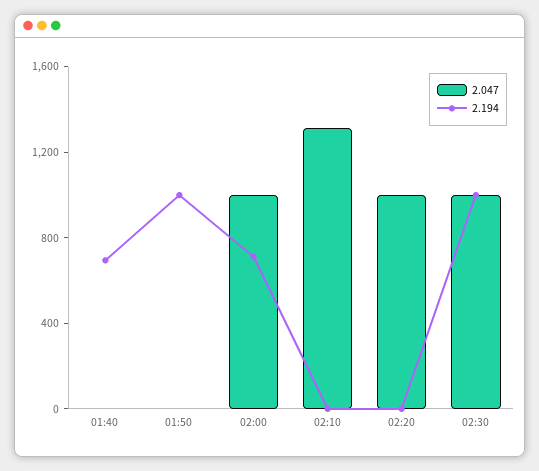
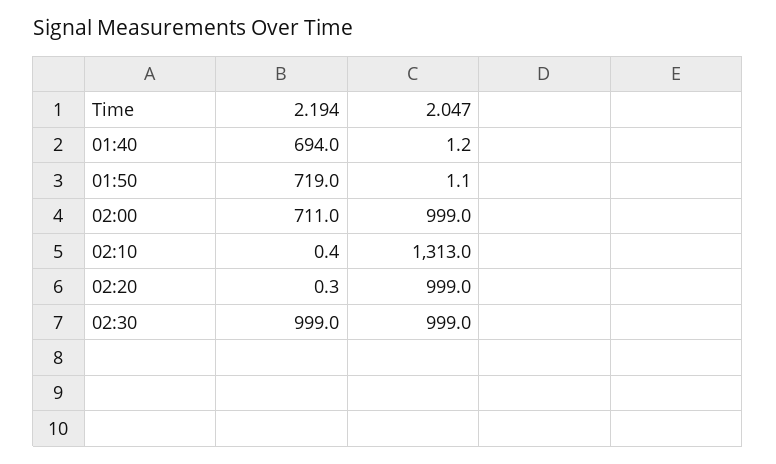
2.194, 01:50: 1000 -> 719

